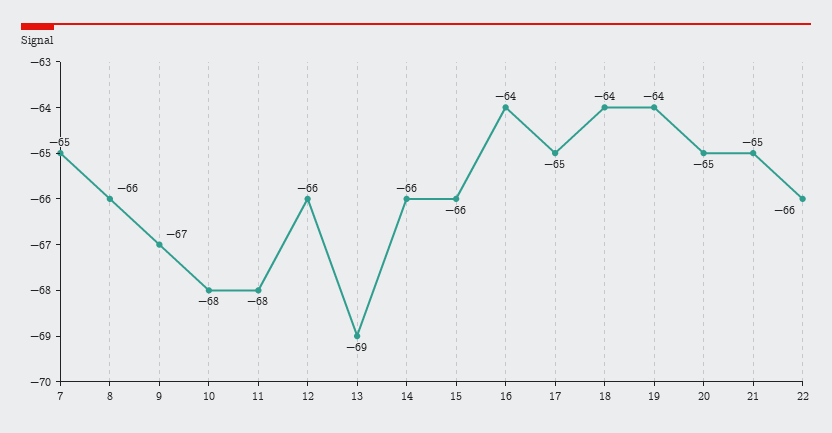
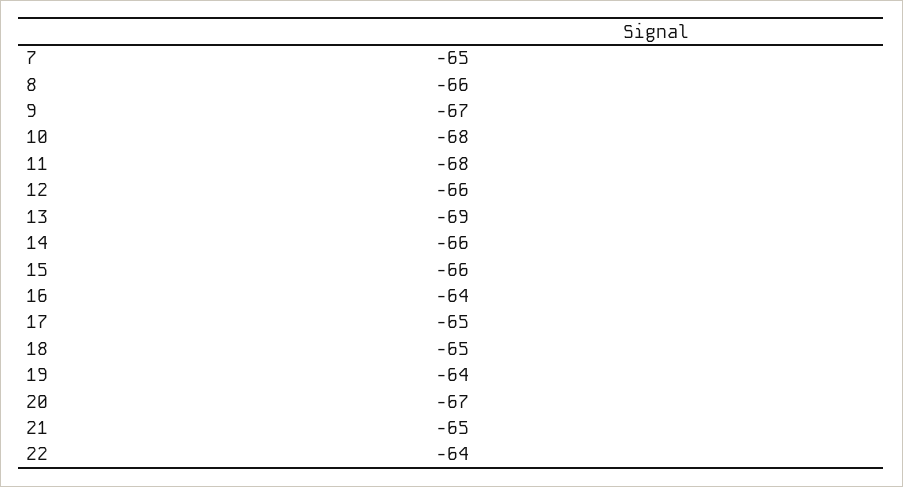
18: -64 -> -65
20: -65 -> -67
22: -66 -> -64

